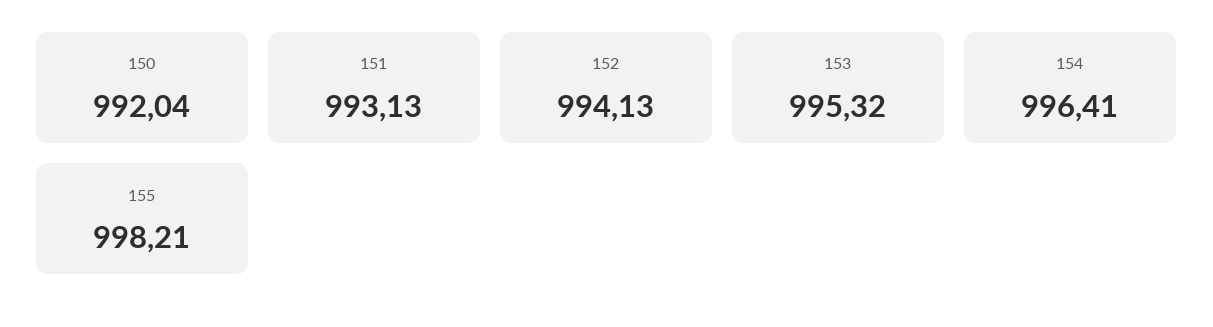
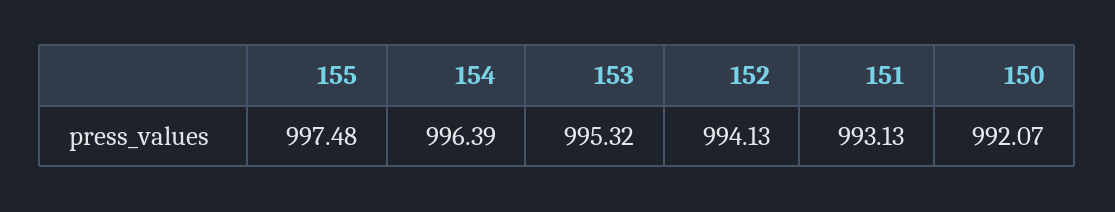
150: 992.04 -> 992.07
154: 996.41 -> 996.39
155: 998.21 -> 997.48

